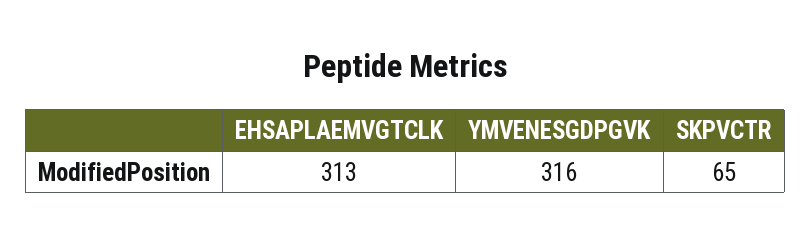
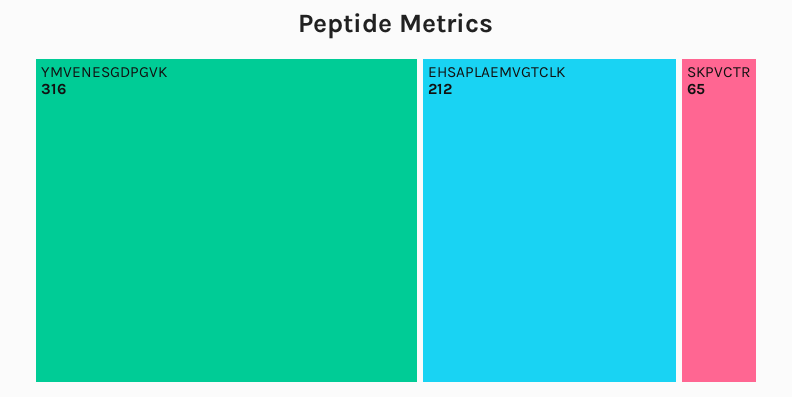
EHSAPLAEMVGTCLK: 313 -> 212

